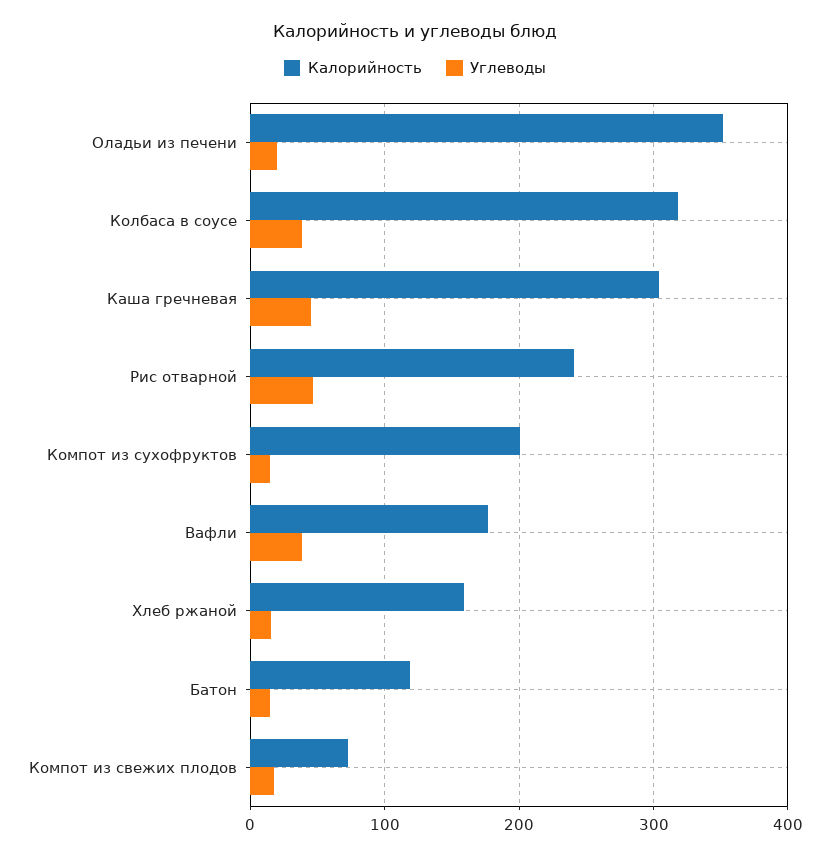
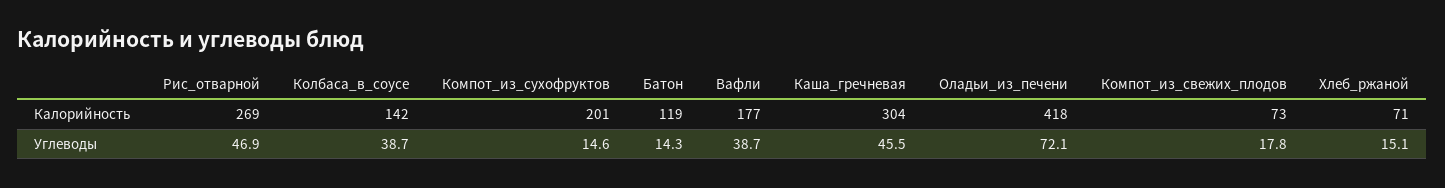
Калорийность, Оладьи из печени: 350 -> 418
Углеводы, Оладьи из печени: 20 -> 72.1
Калорийность, Колбаса в соусе: 320 -> 142
Калорийность, Рис отварной: 240 -> 269
Калорийность, Хлеб ржаной: 160 -> 71

